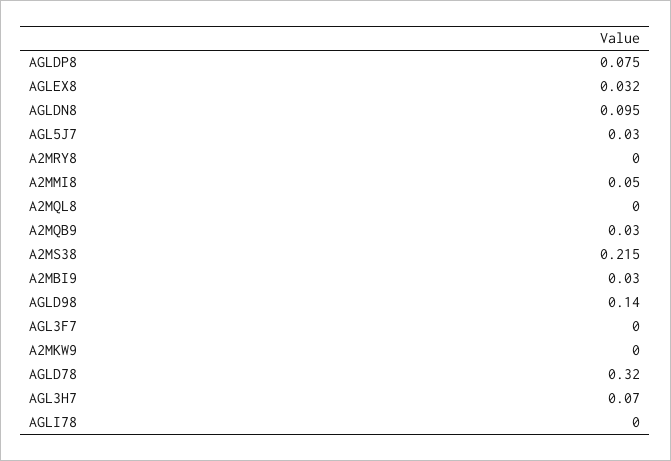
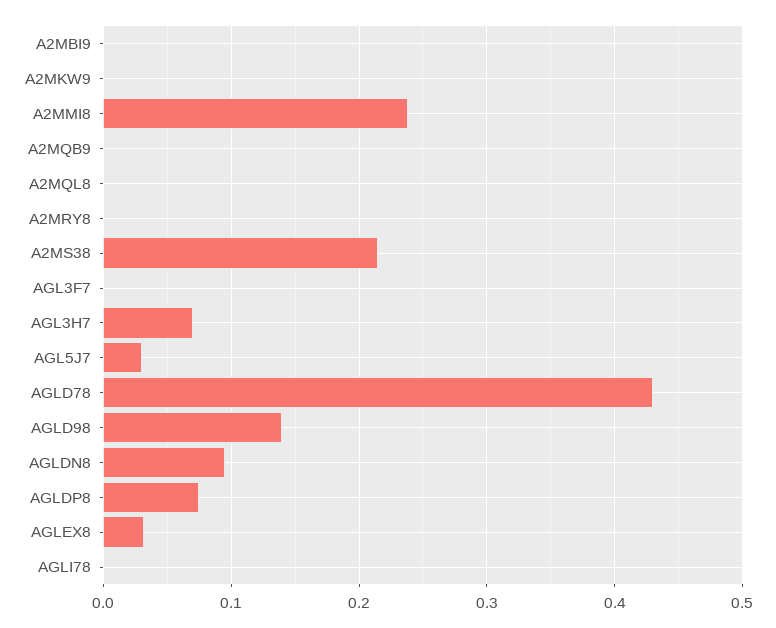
A2MMI8: 0.05 -> 0.24
A2MQB9: 0.03 -> 0
A2MBI9: 0.03 -> 0
AGLD78: 0.32 -> 0.43

